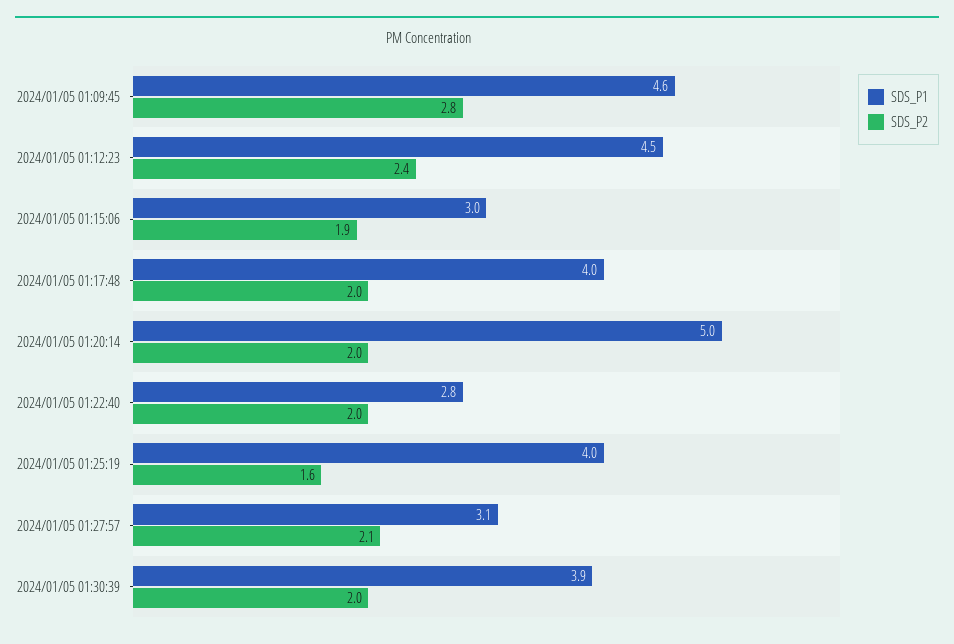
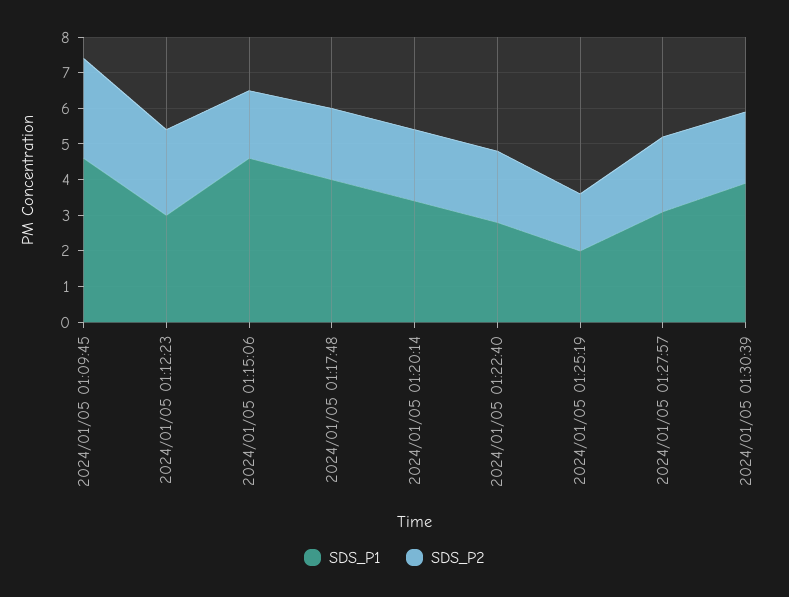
SDS_P1, 2024/01/05 01:12:23: 4.5 -> 3
SDS_P1, 2024/01/05 01:15:06: 3 -> 4.5
SDS_P1, 2024/01/05 01:20:14: 5 -> 3.5
SDS_P1, 2024/01/05 01:25:19: 4 -> 2

